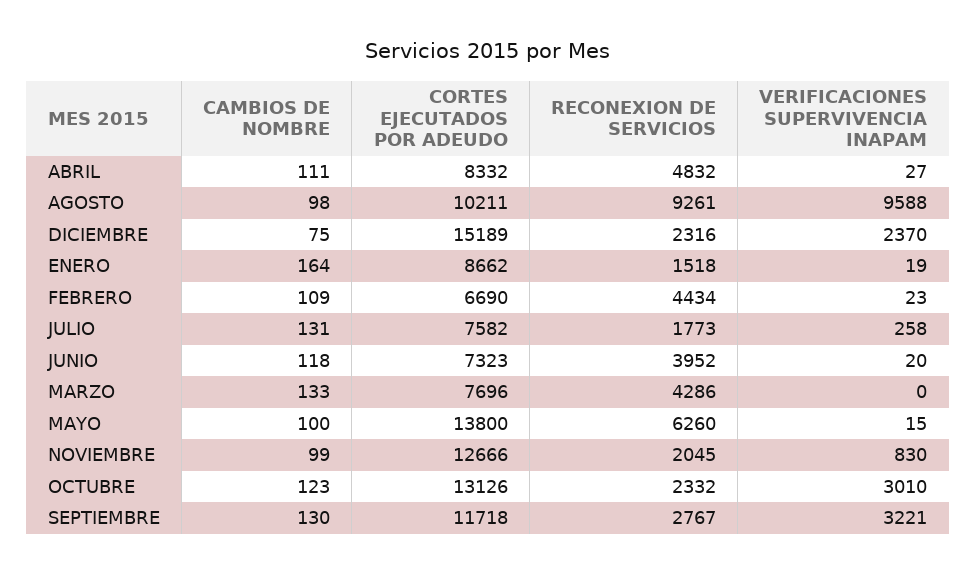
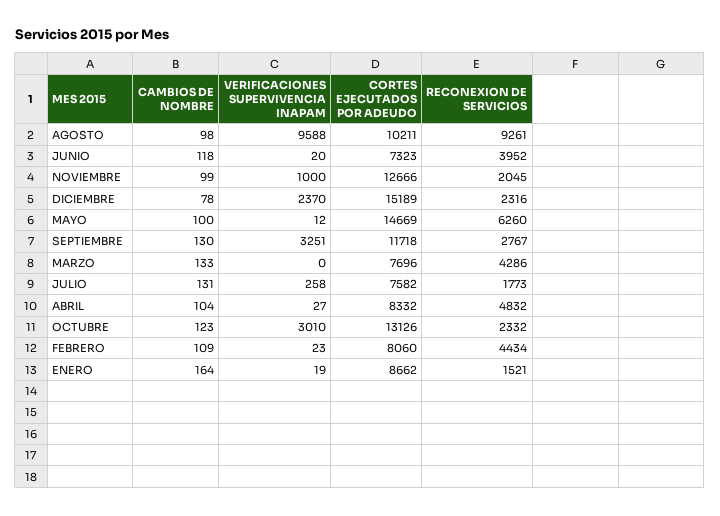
CAMBIOS DE NOMBRE, ABRIL: 111 -> 104
CAMBIOS DE NOMBRE, DICIEMBRE: 75 -> 78
RECONEXION DE SERVICIOS, ENERO: 1518 -> 1521
CORTES EJECUTADOS POR ADEUDO, FEBRERO: 6690 -> 8060
CORTES EJECUTADOS POR ADEUDO, MAYO: 13800 -> 14669
VERIFICACIONES SUPERVIVENCIA INAPAM, MAYO: 15 -> 12
VERIFICACIONES SUPERVIVENCIA INAPAM, NOVIEMBRE: 830 -> 1000
VERIFICACIONES SUPERVIVENCIA INAPAM, SEPTIEMBRE: 3221 -> 3251

